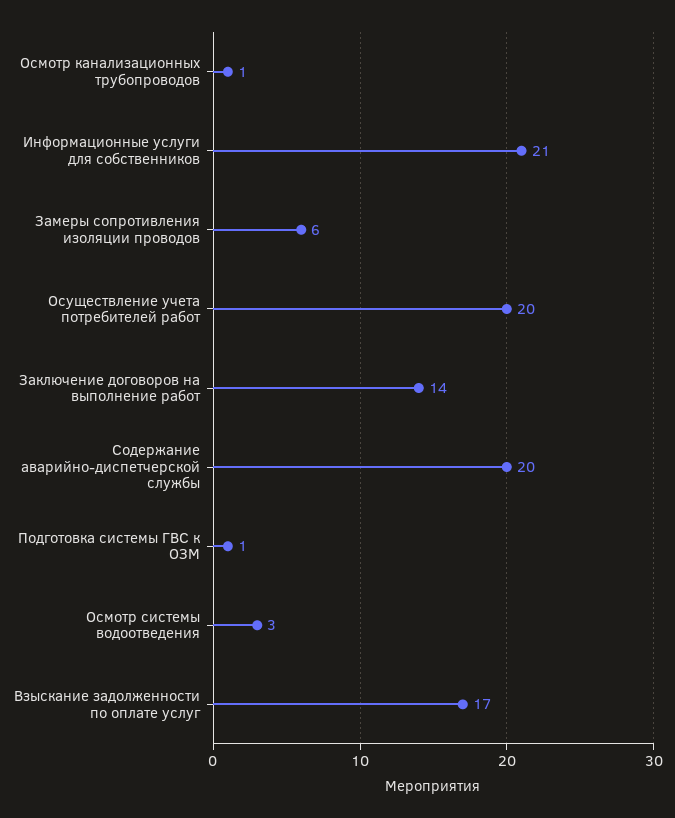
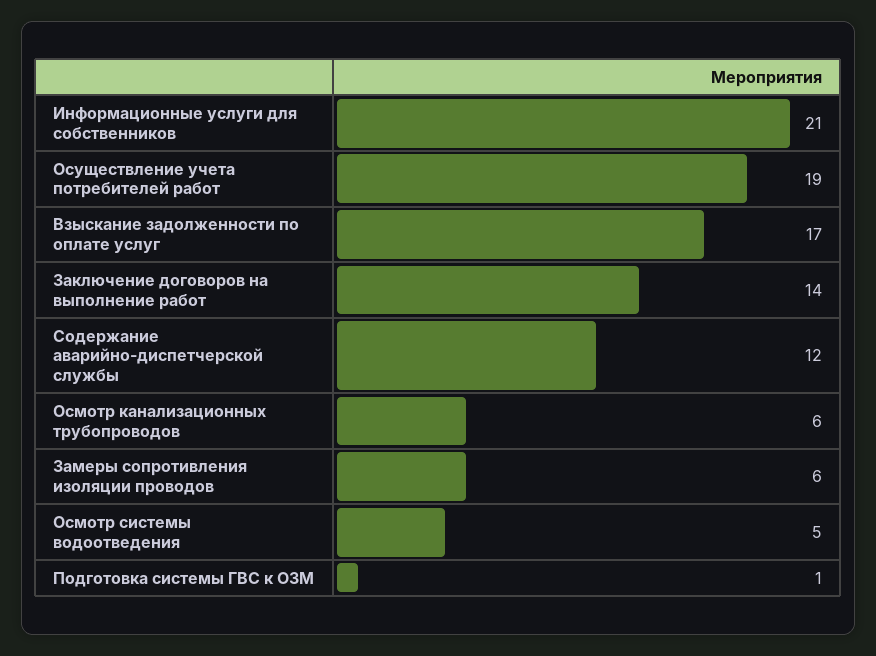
Осмотр канализационных трубопроводов: 1 -> 6
Осуществление учета потребителей работ: 20 -> 19
Содержание аварийно-диспетчерской службы: 20 -> 12
Осмотр системы водоотведения: 3 -> 5

